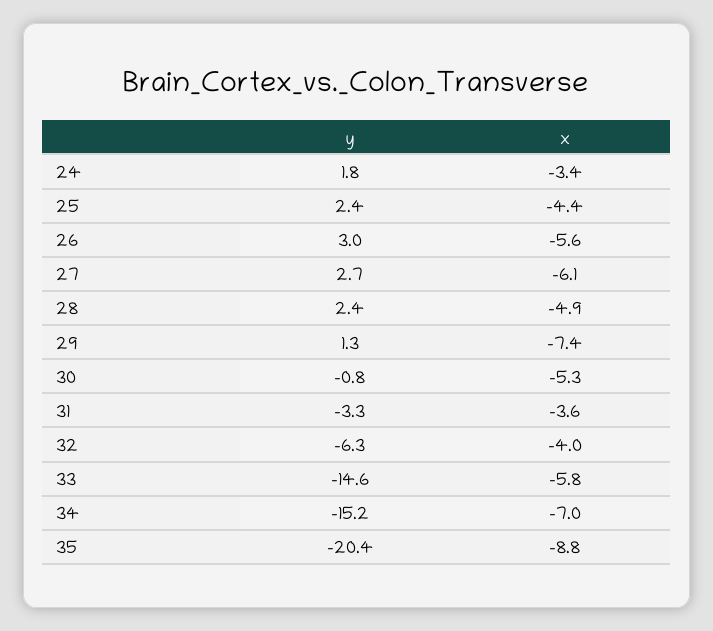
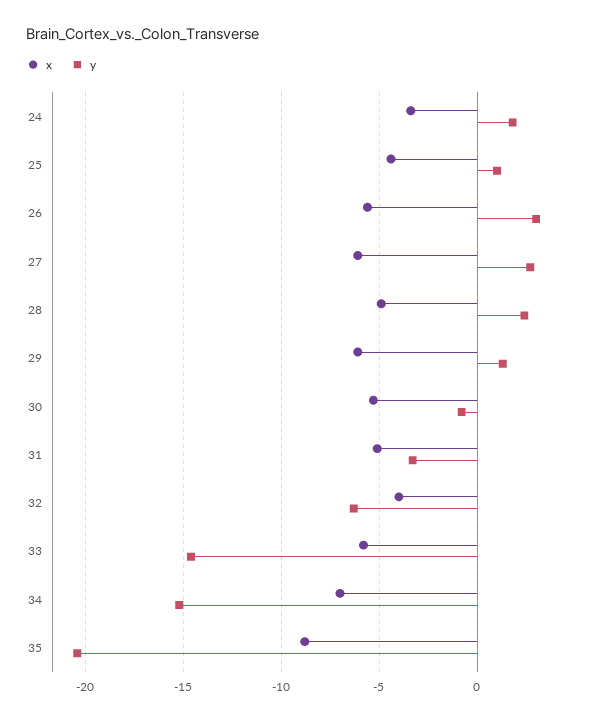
y, 25: 2.4 -> 1
x, 29: -7.4 -> -6
x, 31: -3.6 -> -5

